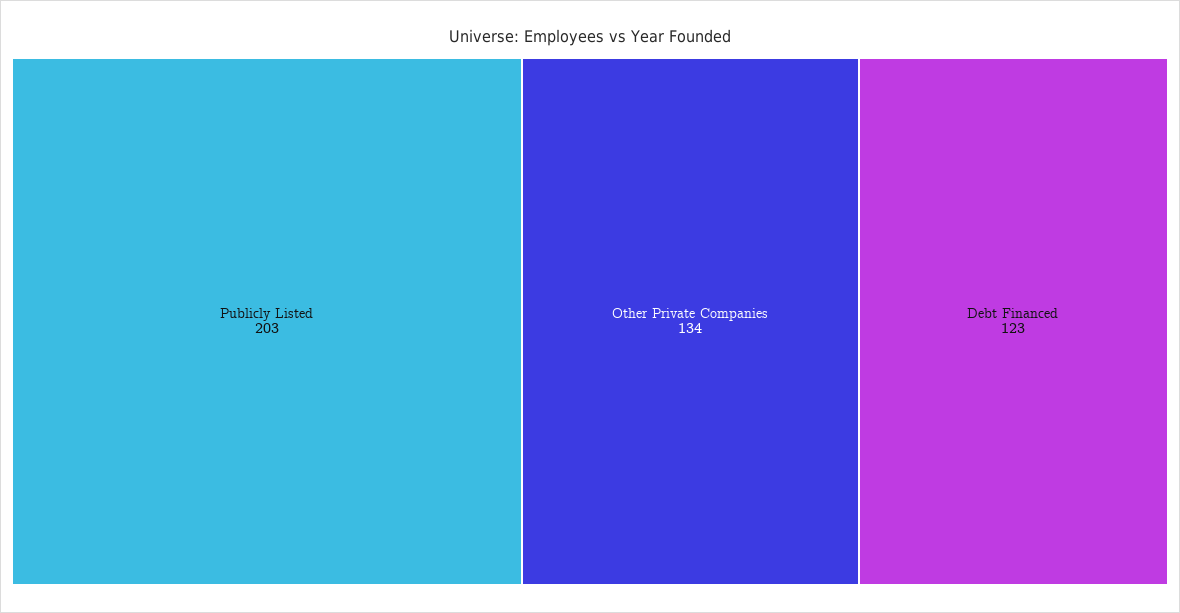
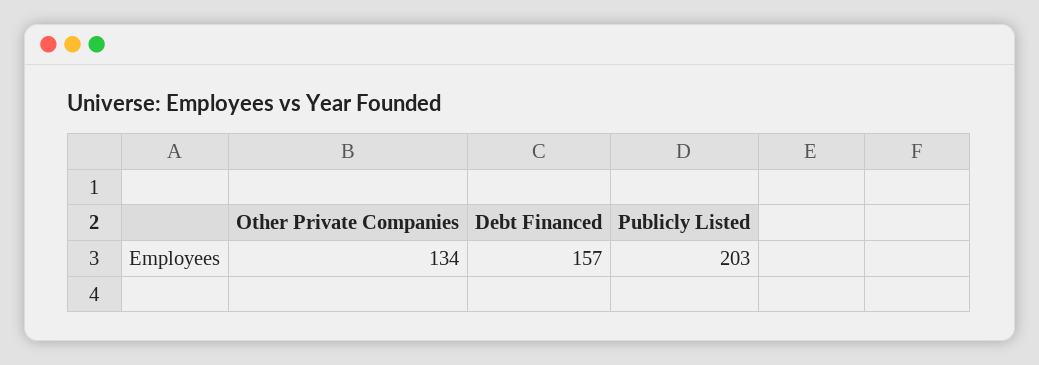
Debt Financed: 123 -> 157

